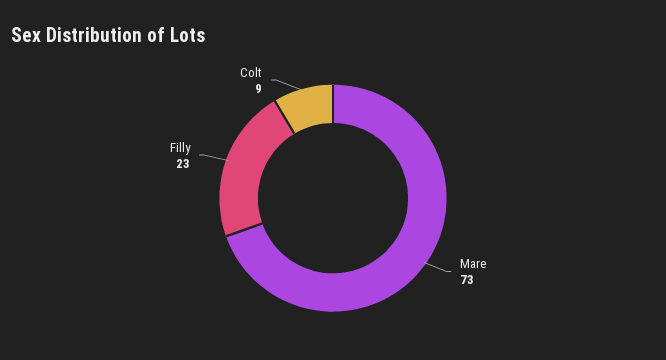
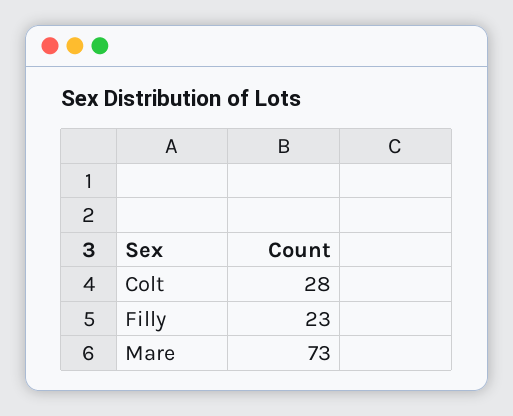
Colt: 9 -> 28

